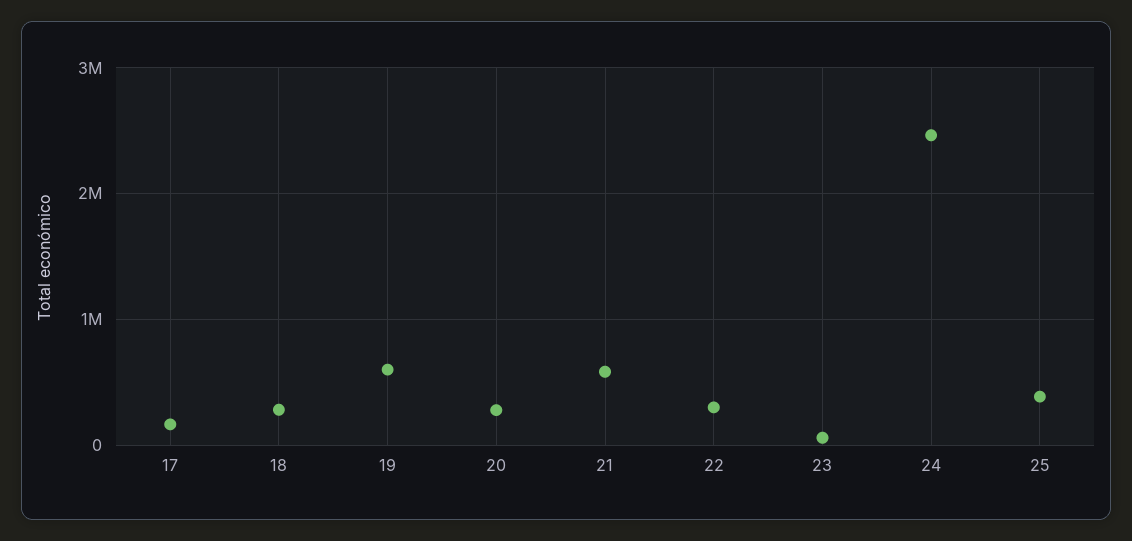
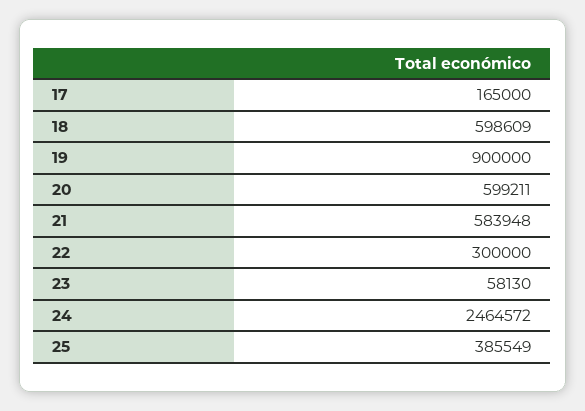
18: 300000 -> 598609
19: 600000 -> 900000
20: 300000 -> 599211

